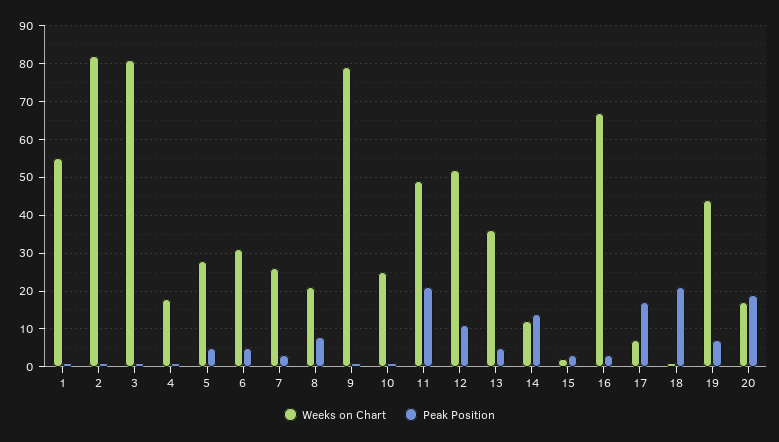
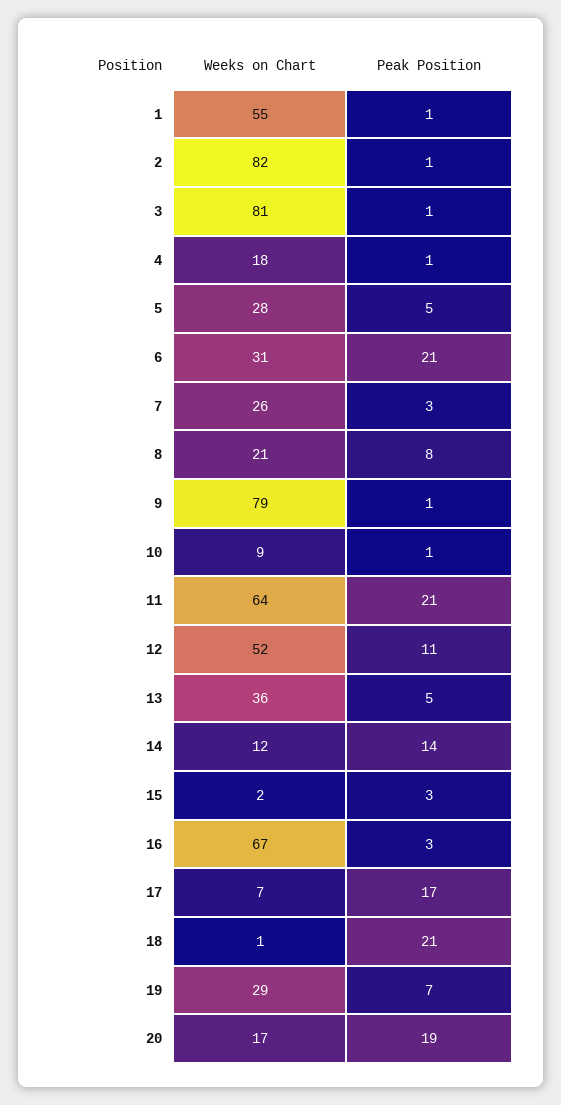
Peak Position, 6: 5 -> 21
Weeks on Chart, 10: 25 -> 9
Weeks on Chart, 11: 50 -> 64
Weeks on Chart, 19: 45 -> 29

